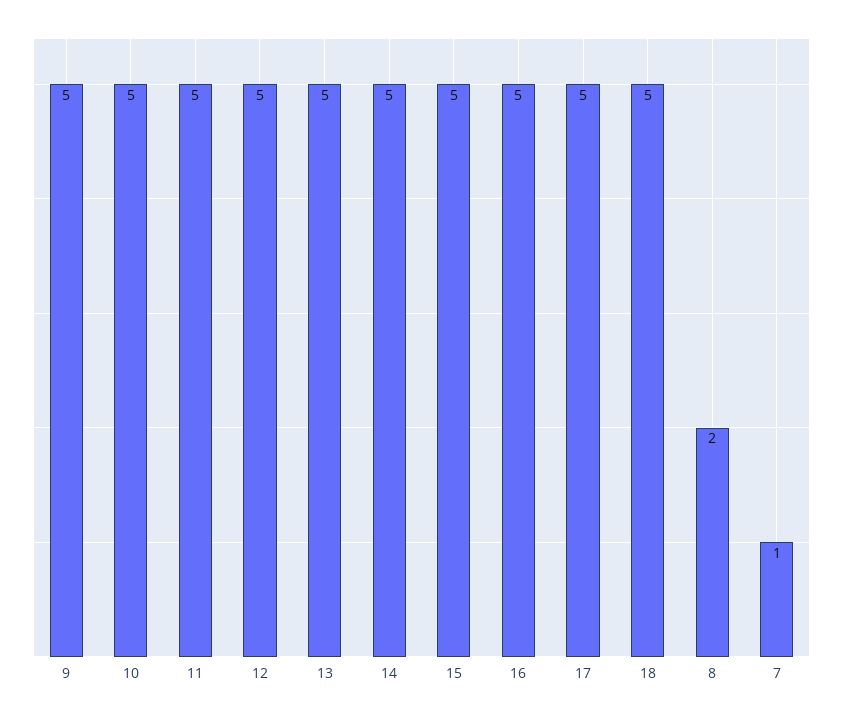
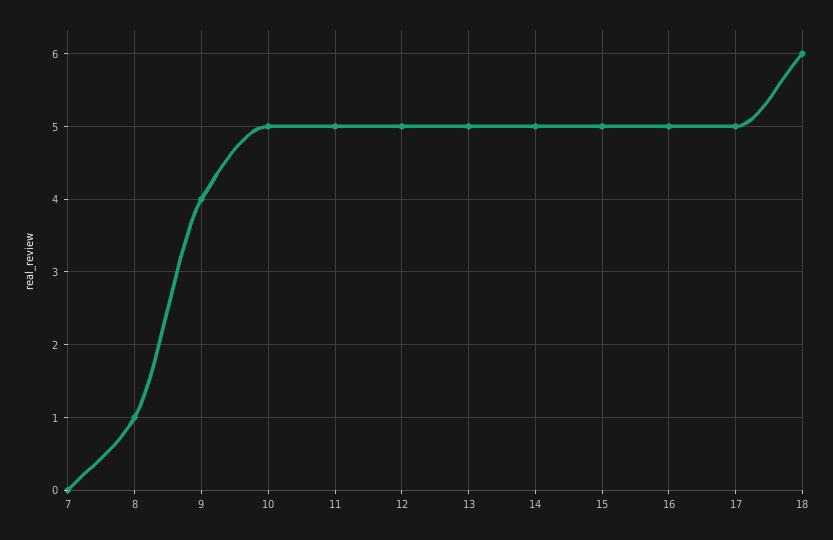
9: 5 -> 4
18: 5 -> 6
8: 2 -> 1
7: 1 -> 0

